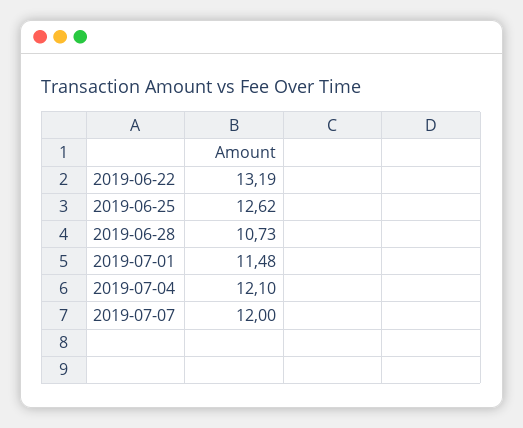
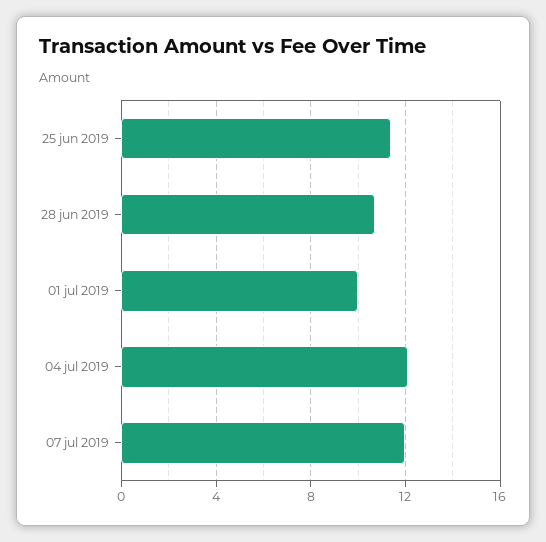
2019-06-22: 13.19 -> none
2019-06-25: 12.62 -> 11.5
2019-07-01: 11.48 -> 10

